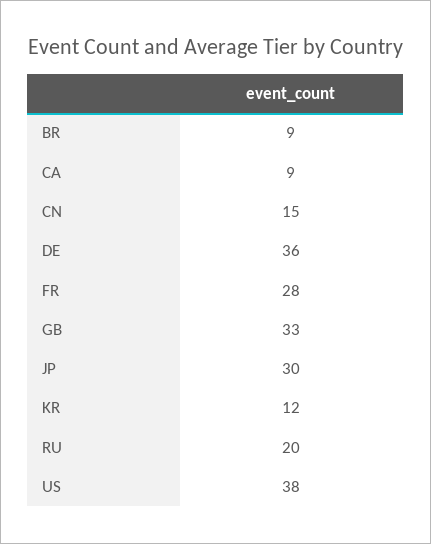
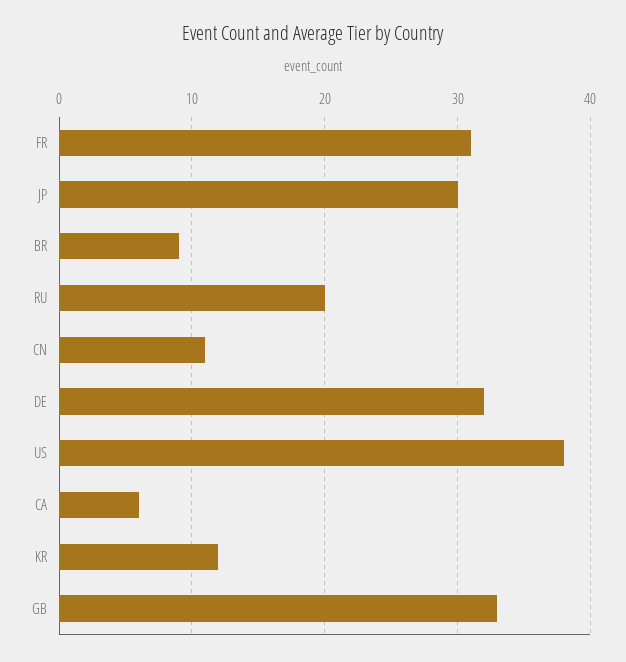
CA: 9 -> 6
CN: 15 -> 11
DE: 36 -> 32
FR: 28 -> 31

